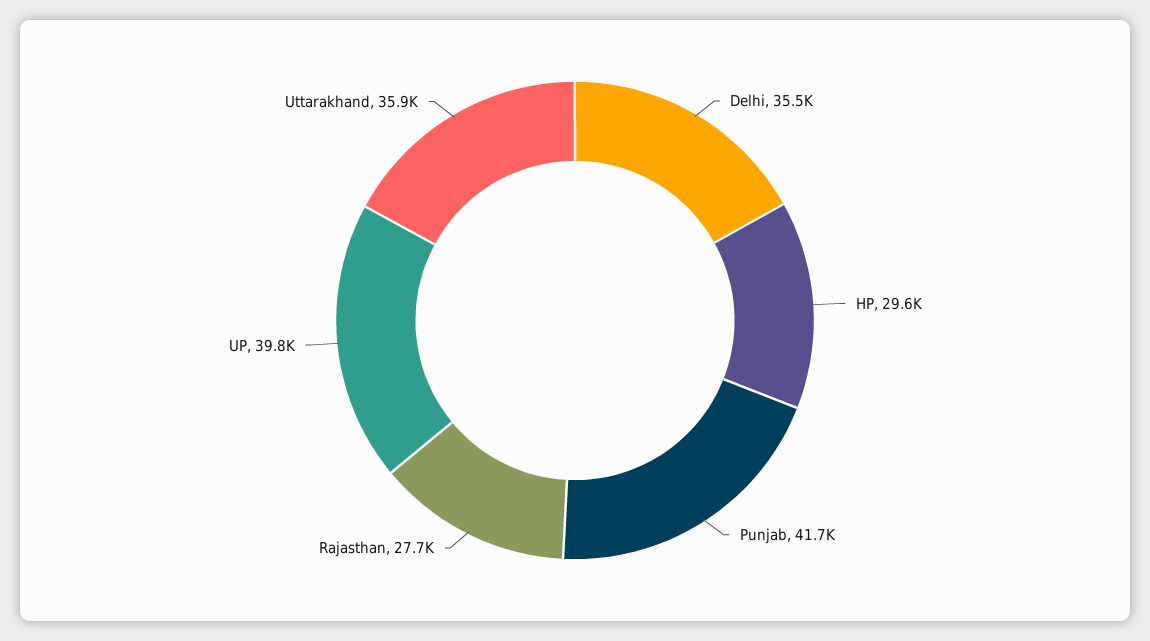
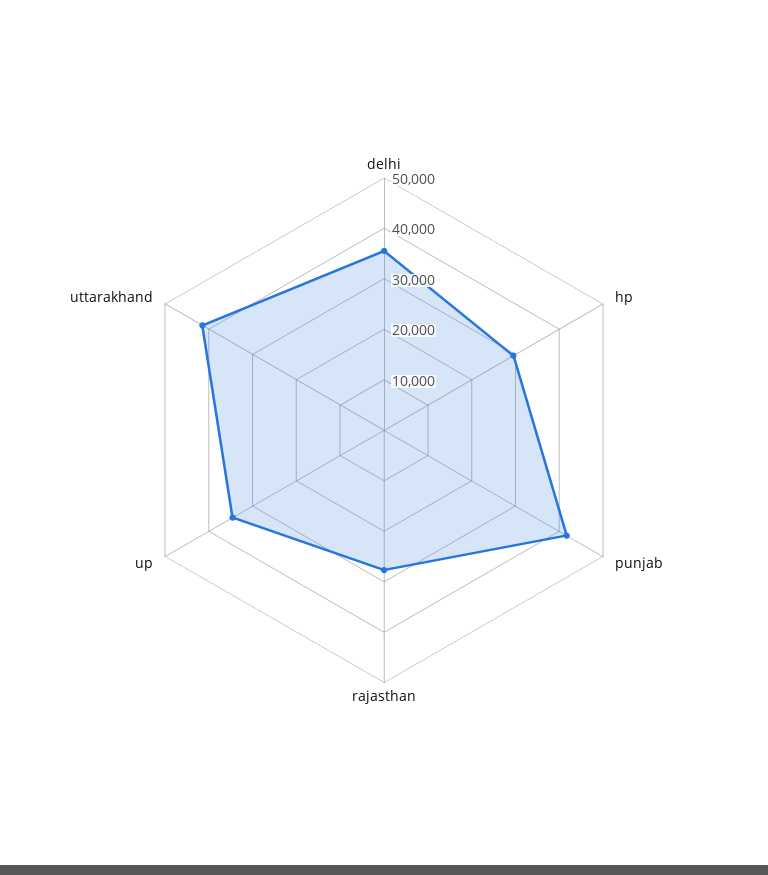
UP: 39800 -> 34000
Uttarakhand: 35900 -> 42000

